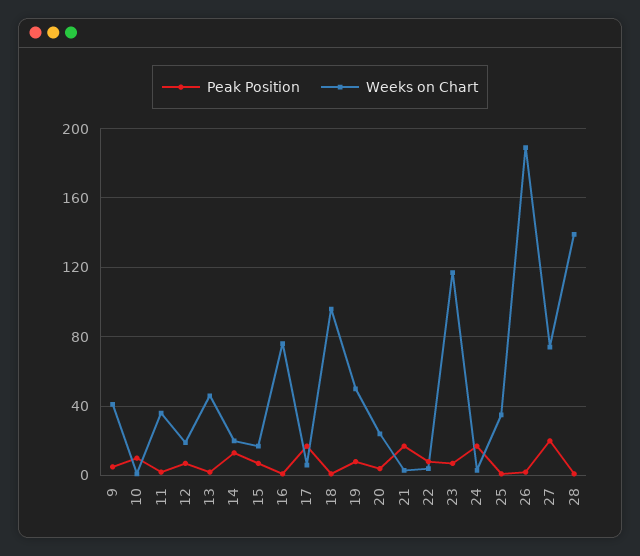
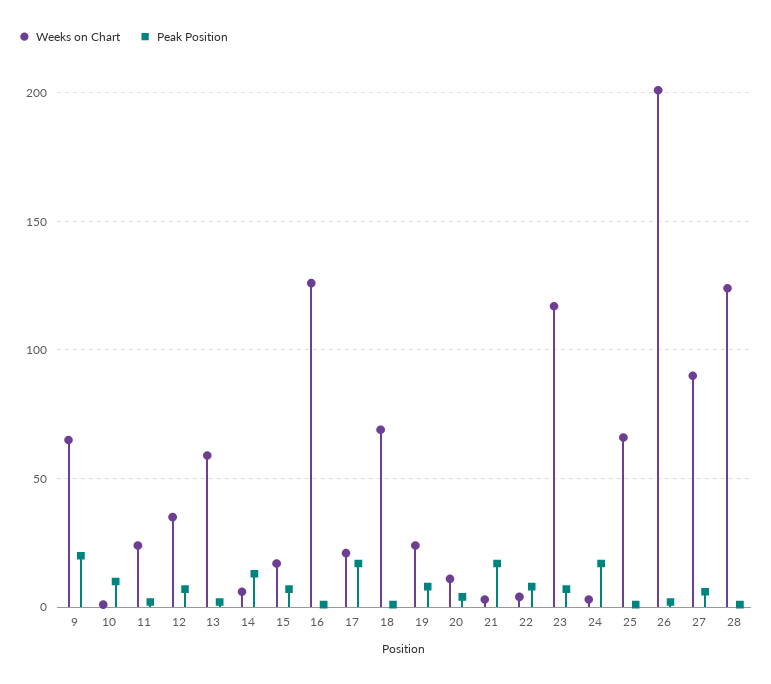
Peak Position, 9: 5 -> 20
Weeks on Chart, 9: 40 -> 65
Weeks on Chart, 11: 35 -> 25
Weeks on Chart, 12: 20 -> 35
Weeks on Chart, 13: 45 -> 60
Weeks on Chart, 14: 20 -> 5
Weeks on Chart, 16: 75 -> 125
Weeks on Chart, 17: 5 -> 20
Weeks on Chart, 18: 95 -> 70
Weeks on Chart, 19: 50 -> 25
Weeks on Chart, 20: 25 -> 10
Weeks on Chart, 25: 35 -> 65
Weeks on Chart, 26: 190 -> 200
Peak Position, 27: 20 -> 5
Weeks on Chart, 27: 75 -> 90
Weeks on Chart, 28: 140 -> 125

